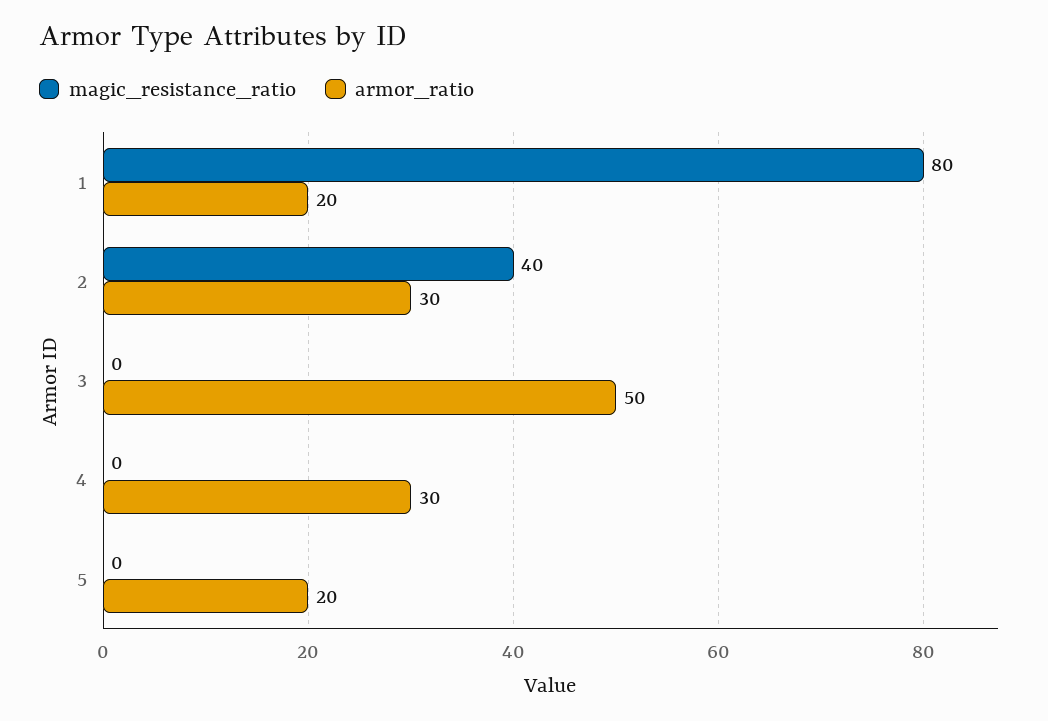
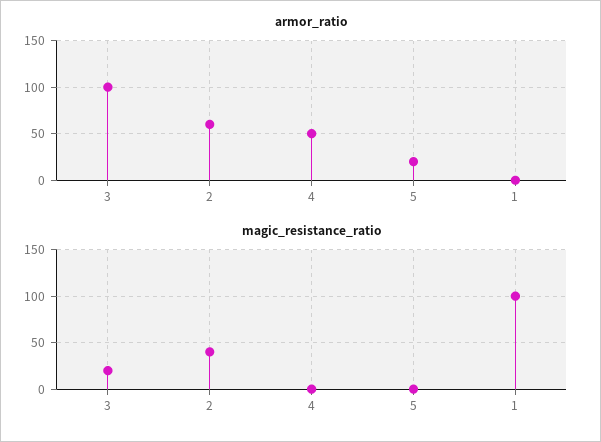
magic_resistance_ratio, 1: 80 -> 100
armor_ratio, 1: 20 -> 0
armor_ratio, 2: 30 -> 60
magic_resistance_ratio, 3: 0 -> 20
armor_ratio, 3: 50 -> 100
armor_ratio, 4: 30 -> 50

